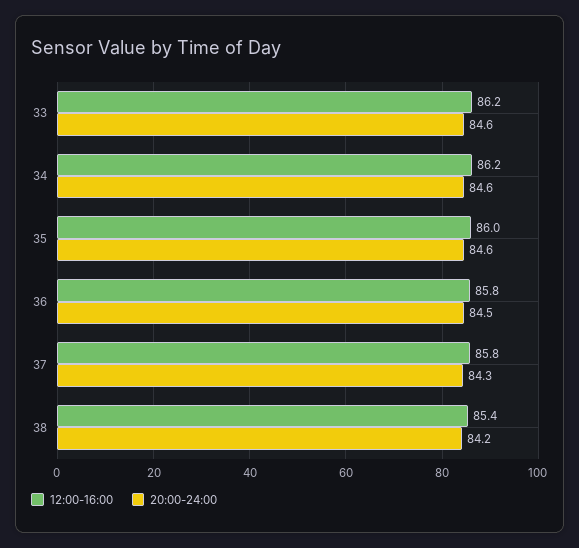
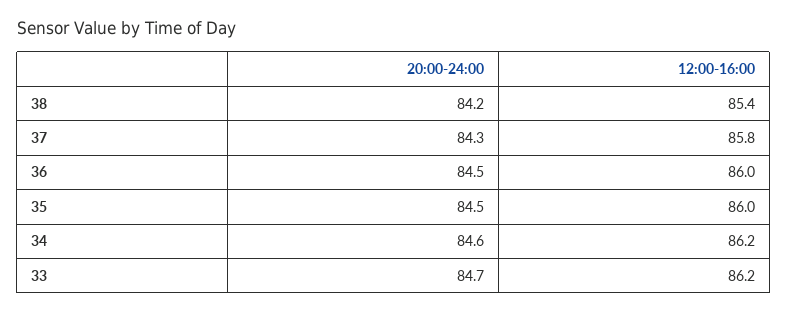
20:00-24:00, 33: 84.6 -> 84.7
20:00-24:00, 35: 84.6 -> 84.5
12:00-16:00, 36: 85.8 -> 86

